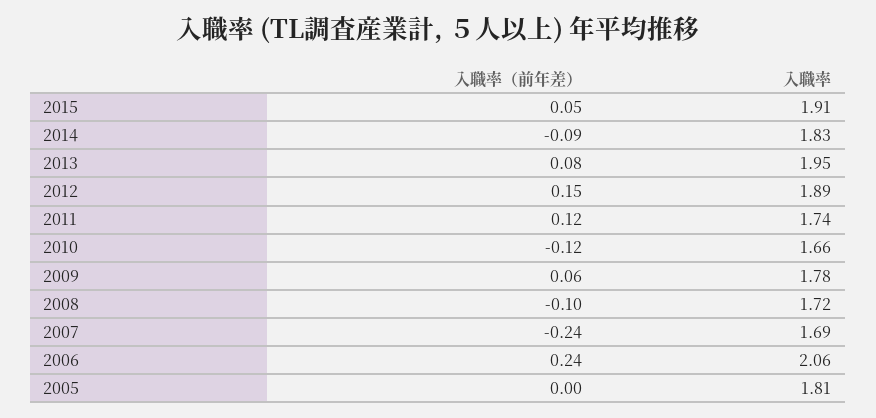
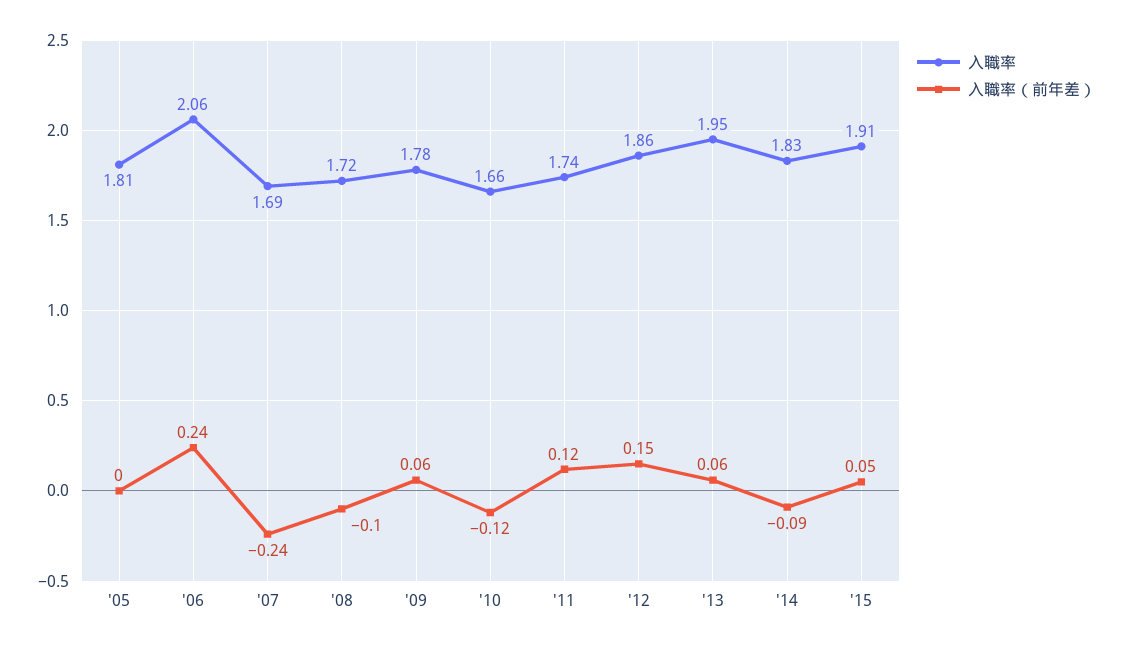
入職率（前年差）, 2013: 0.08 -> 0.06
入職率, 2012: 1.89 -> 1.86

